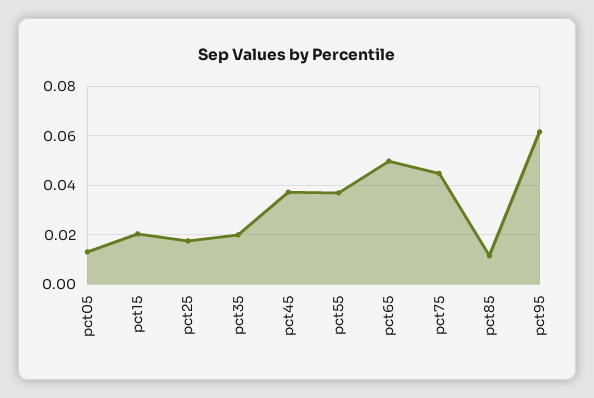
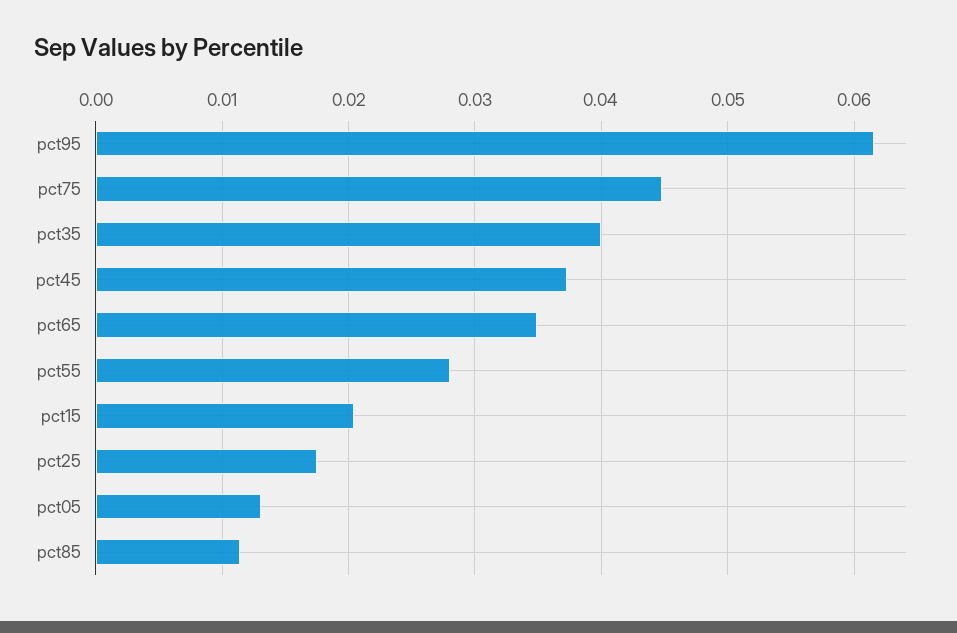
pct35: 0.02 -> 0.04
pct55: 0.0375 -> 0.028
pct65: 0.05 -> 0.035

